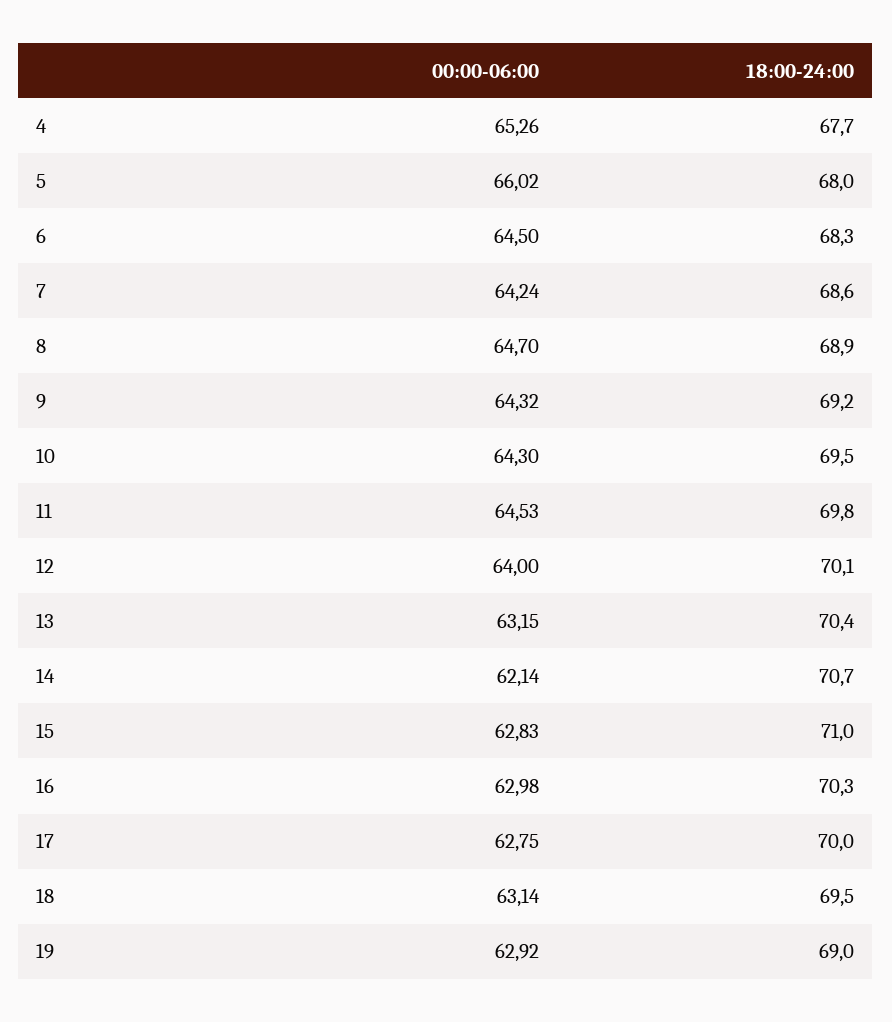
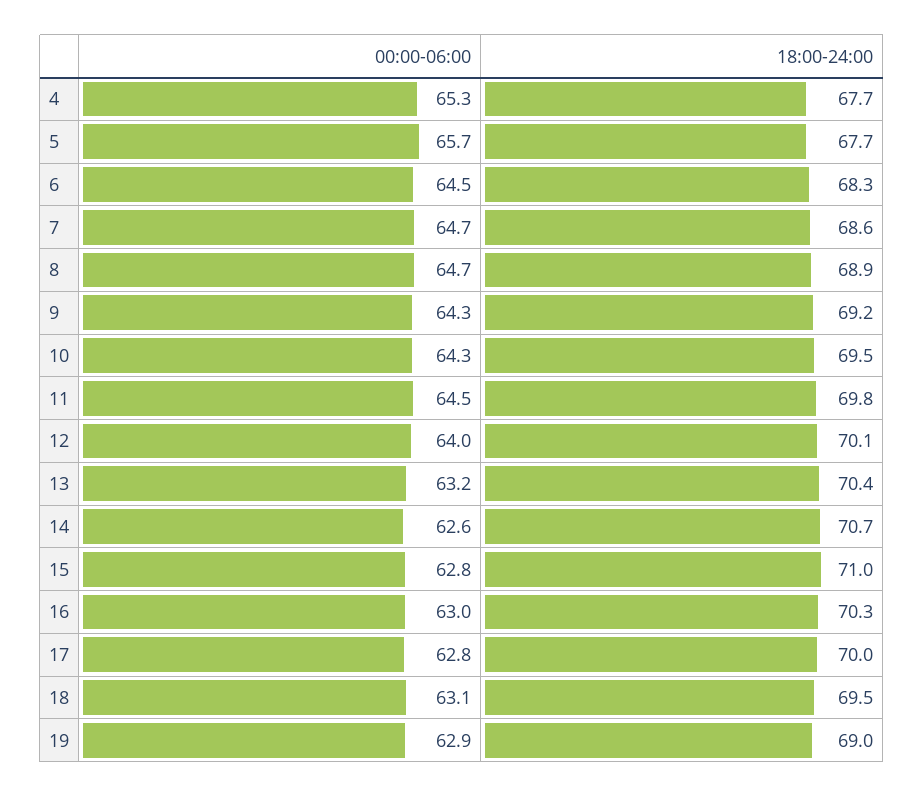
00:00-06:00, 5: 66.02 -> 65.7
18:00-24:00, 5: 68 -> 67.7
00:00-06:00, 7: 64.24 -> 64.7
00:00-06:00, 14: 62.14 -> 62.6

